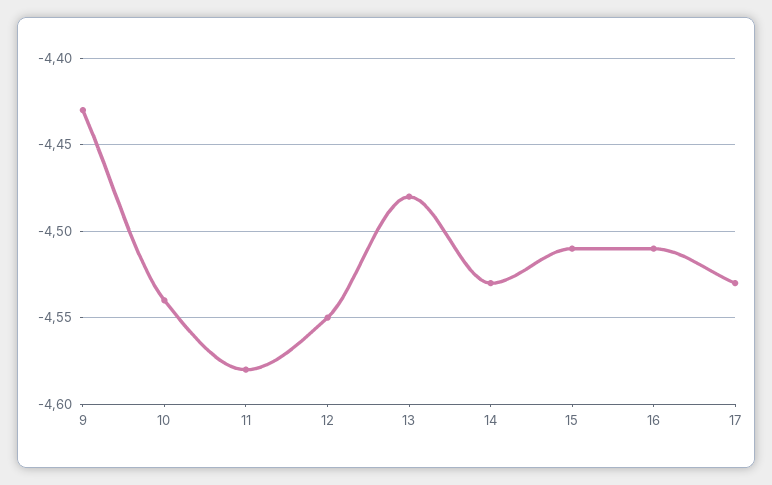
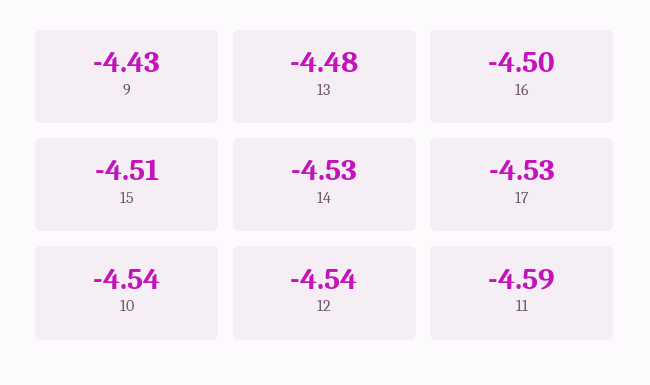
11: -4.58 -> -4.59
12: -4.55 -> -4.54
16: -4.51 -> -4.5

